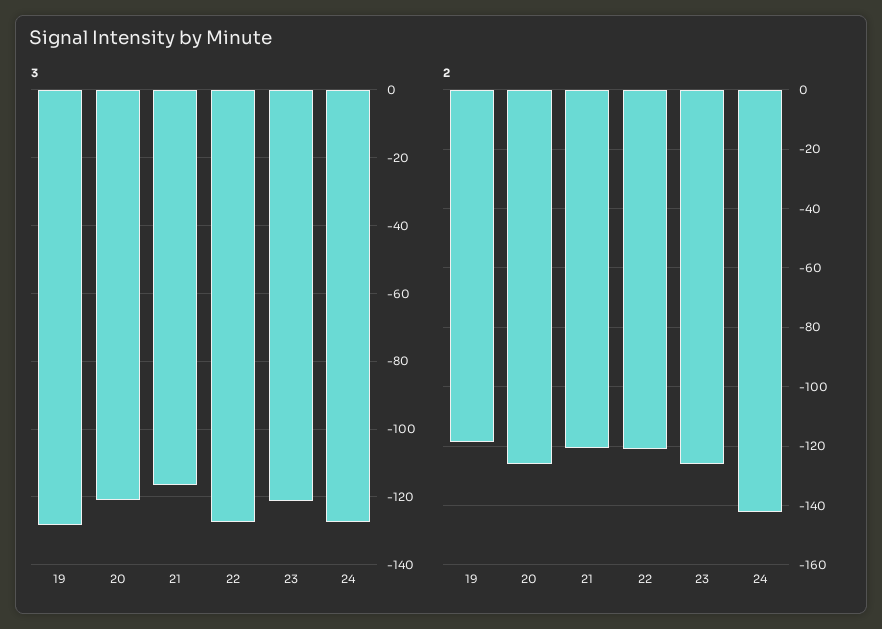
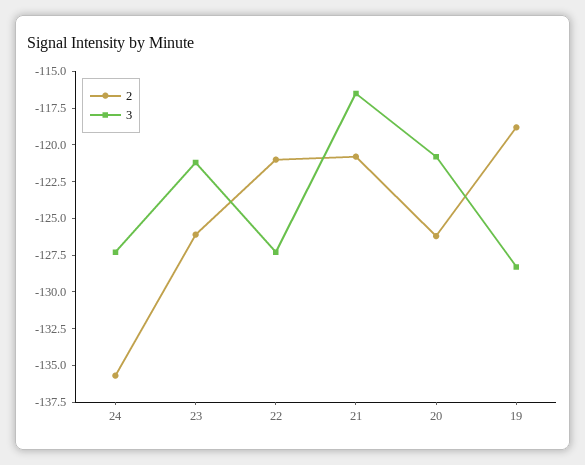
2, 24: -142.5 -> -135

